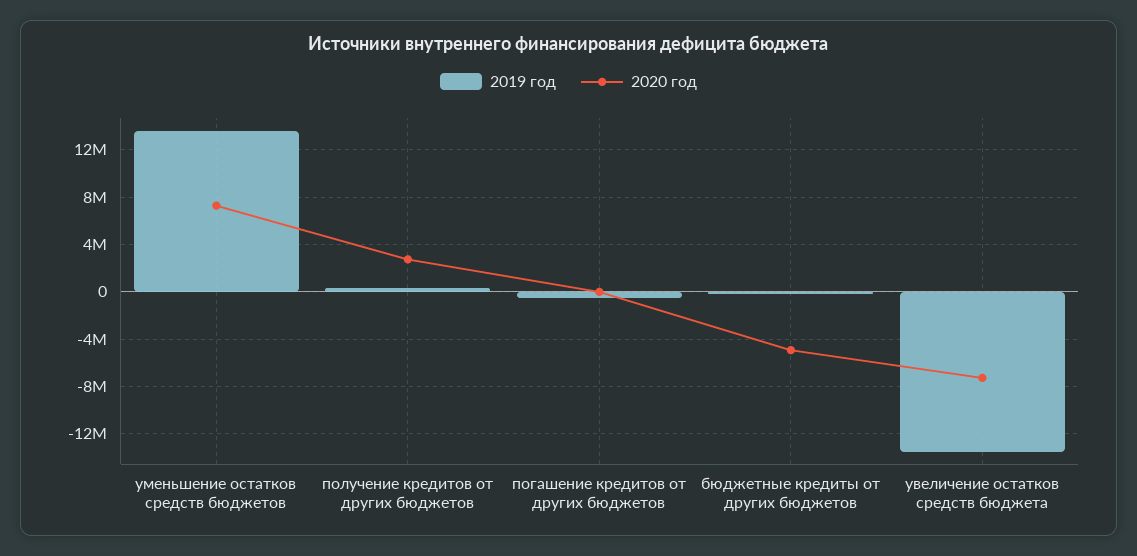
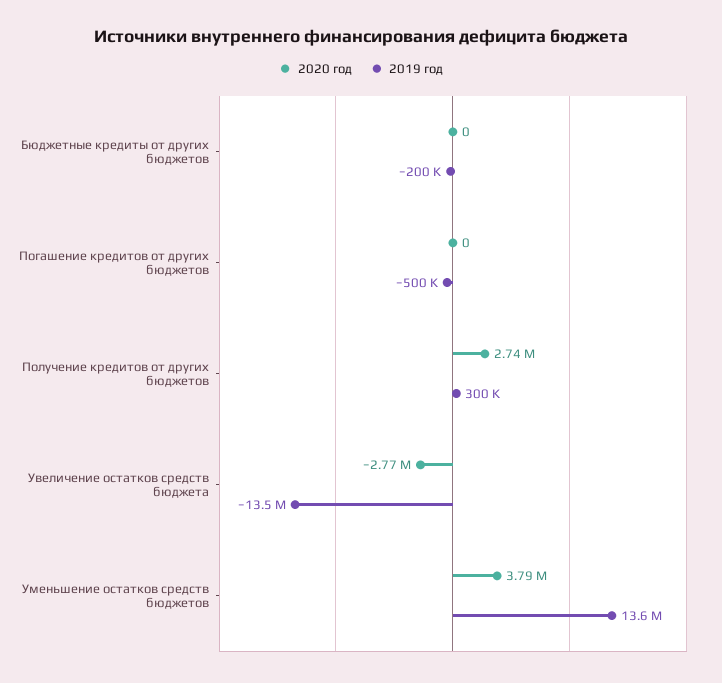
2020 год, уменьшение остатков средств бюджетов: 7000000 -> 3790000
2020 год, бюджетные кредиты от других бюджетов: -5000000 -> 0
2020 год, увеличение остатков средств бюджета: -7000000 -> -2770000

